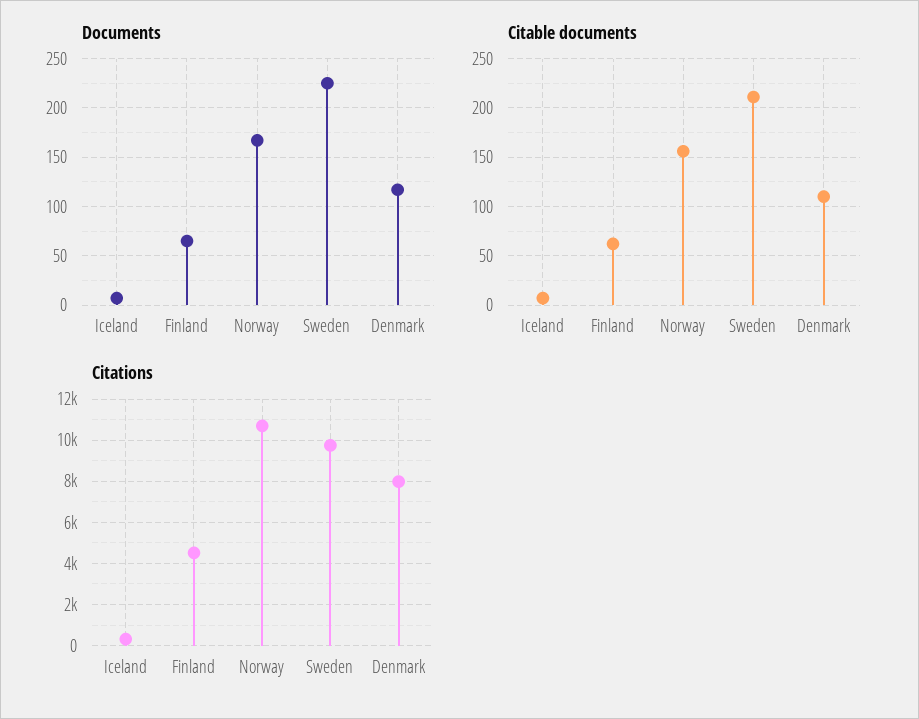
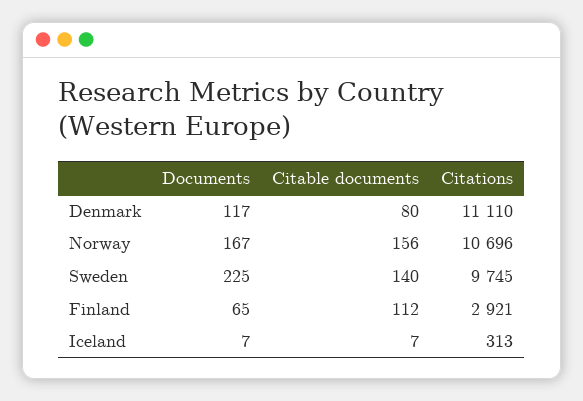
Citable documents, Finland: 60 -> 112
Citable documents, Sweden: 210 -> 140
Citable documents, Denmark: 110 -> 80
Citations, Finland: 4500 -> 2921
Citations, Denmark: 8000 -> 11110

